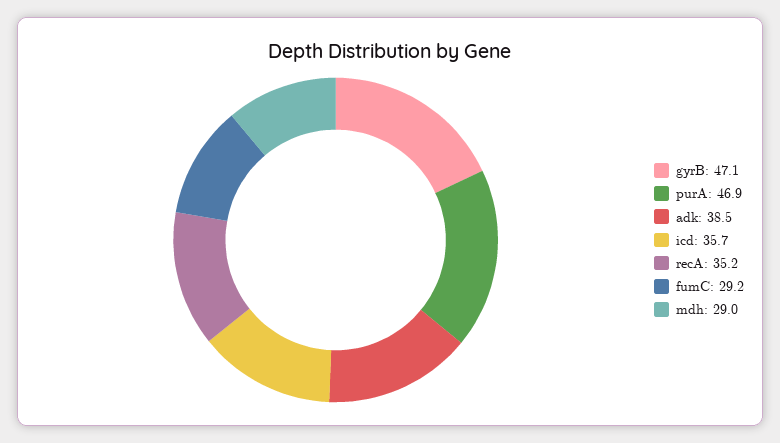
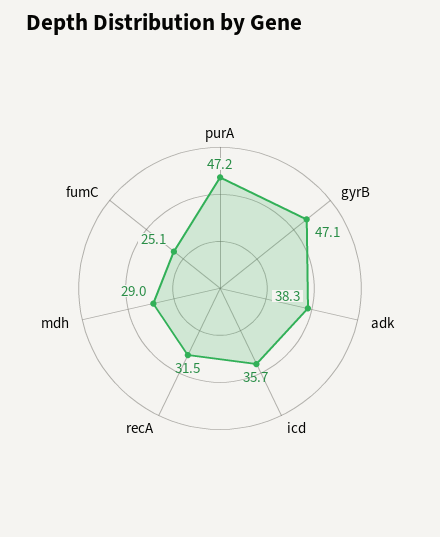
purA: 46.9 -> 47.2
adk: 38.5 -> 38.3
recA: 35.2 -> 31.5
fumC: 29.2 -> 25.1

